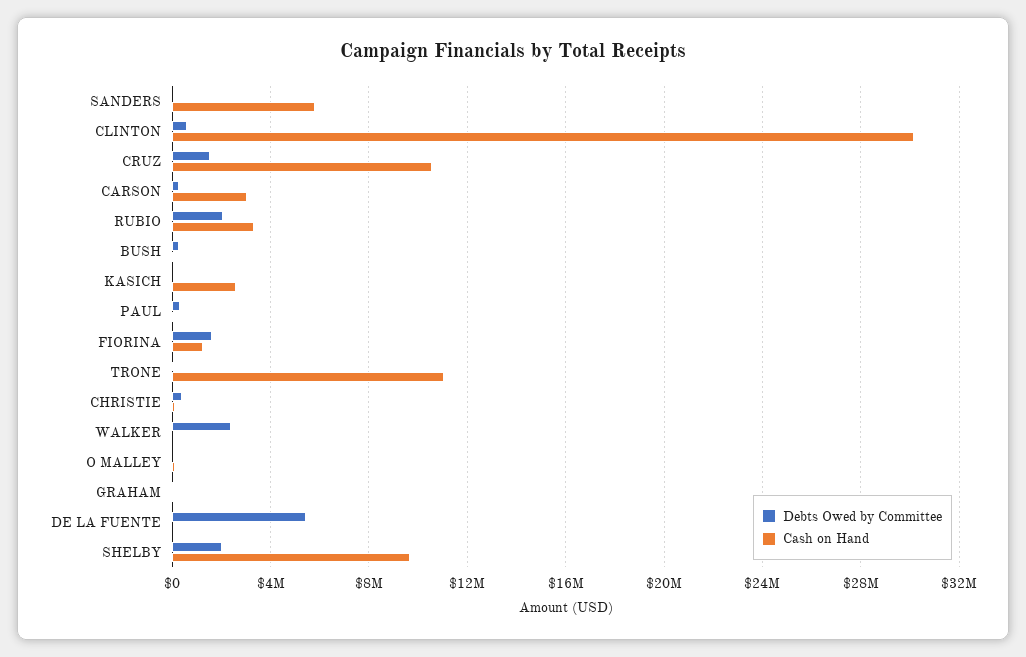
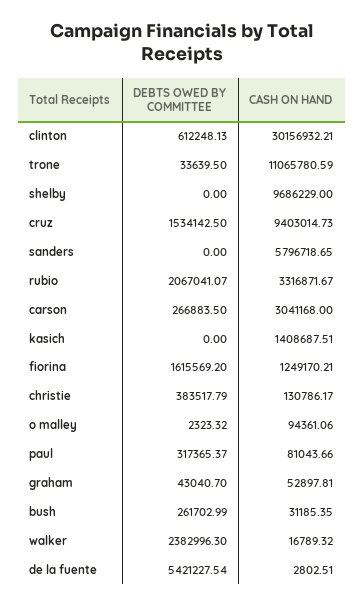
Cash on Hand, CRUZ: 10500000 -> 9403014.73
Cash on Hand, KASICH: 2500000 -> 1408687.51
Debts Owed by Committee, SHELBY: 2000000 -> 0

